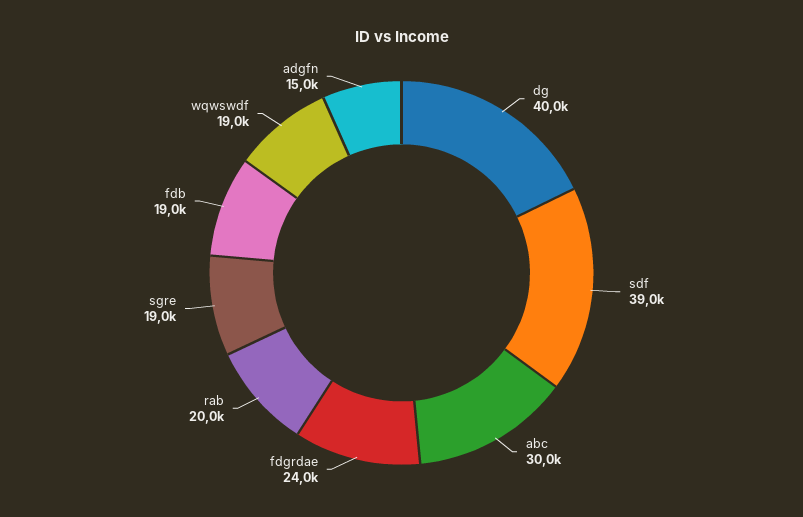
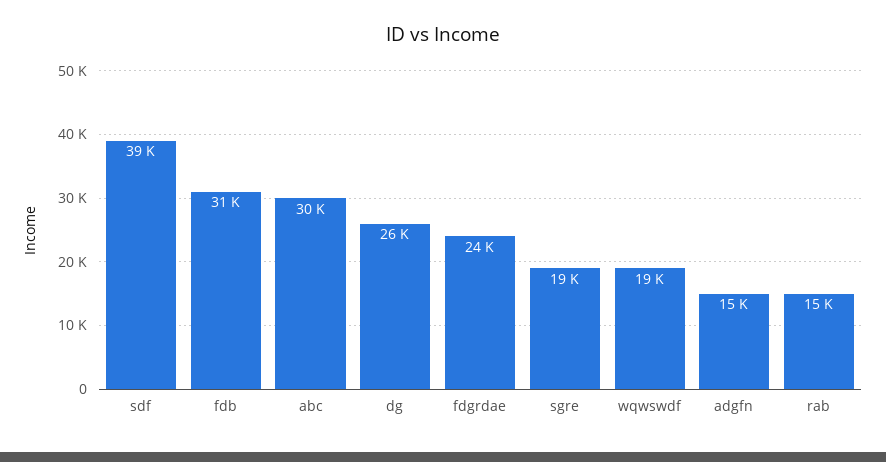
dg: 40000 -> 26000
rab: 20000 -> 15000
fdb: 19000 -> 31000

